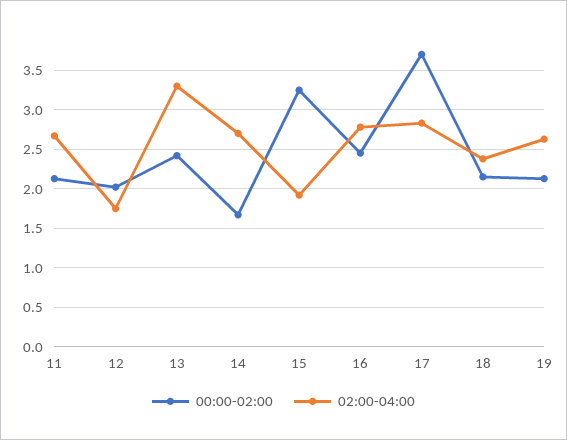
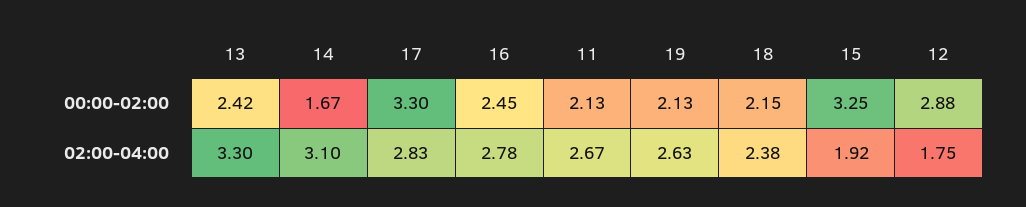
00:00-02:00, 12: 2 -> 2.88
02:00-04:00, 14: 2.7 -> 3.1
00:00-02:00, 17: 3.7 -> 3.3

